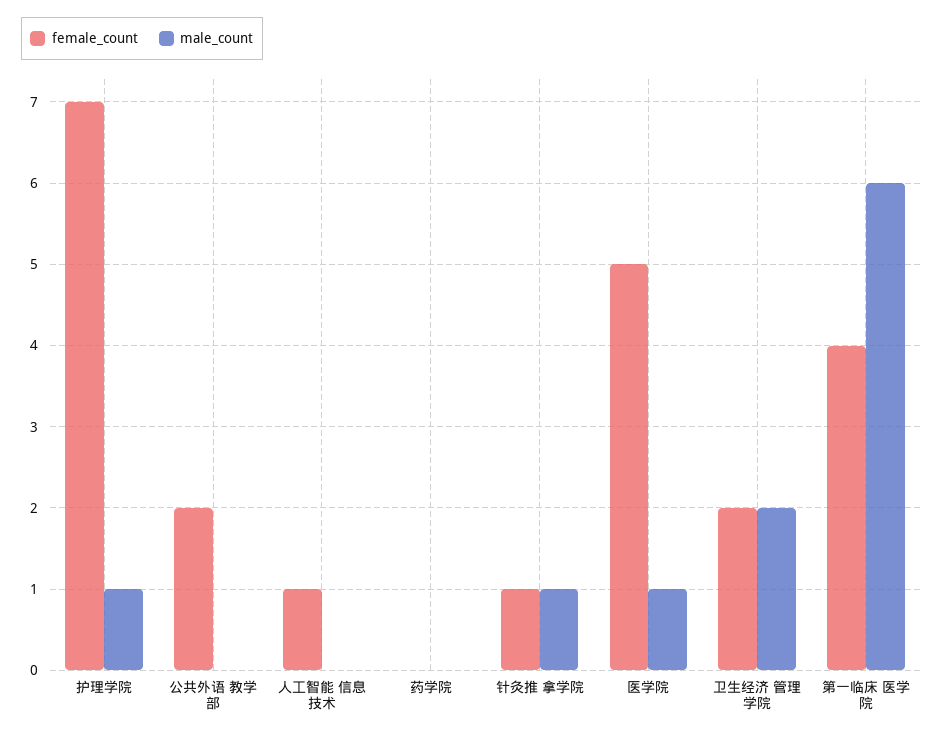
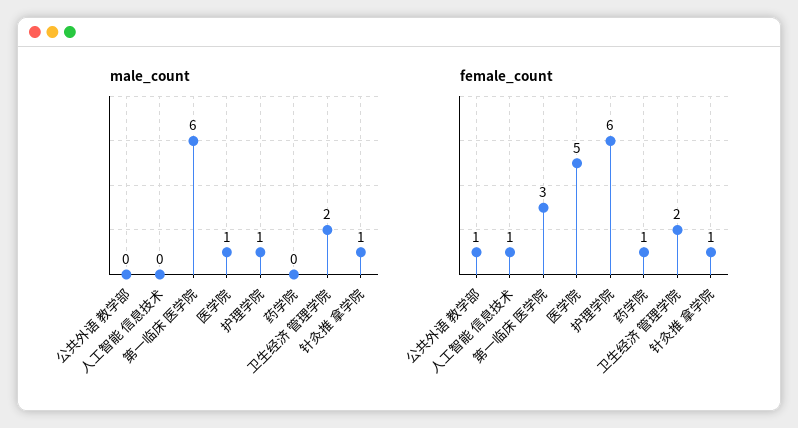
female_count, 护理学院: 7 -> 6
female_count, 公共外语 教学部: 2 -> 1
female_count, 药学院: 0 -> 1
female_count, 第一临床 医学院: 4 -> 3

